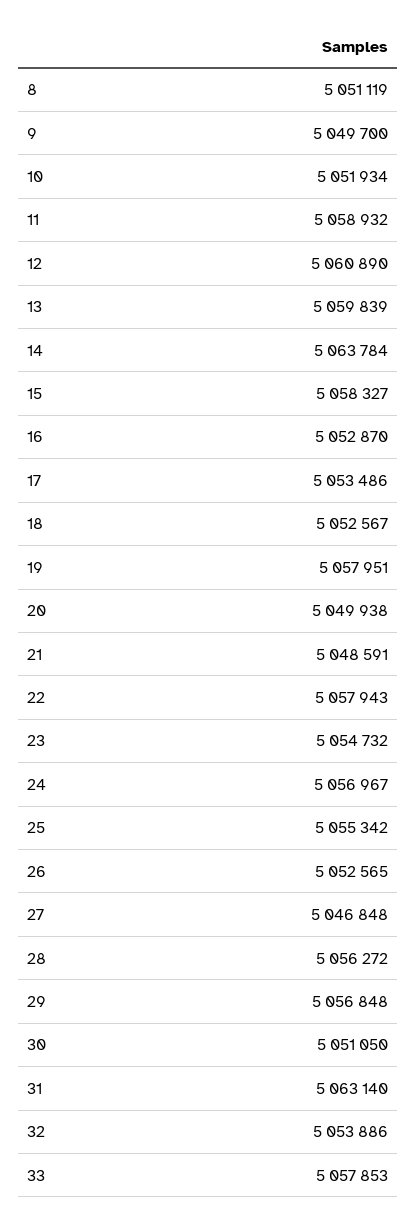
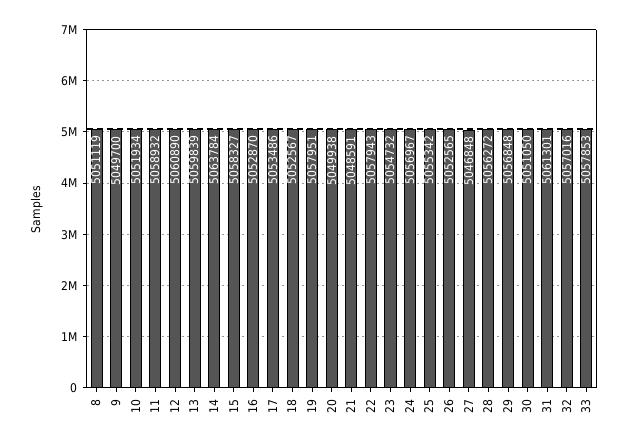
31: 5063140 -> 5061301
32: 5053886 -> 5057016

